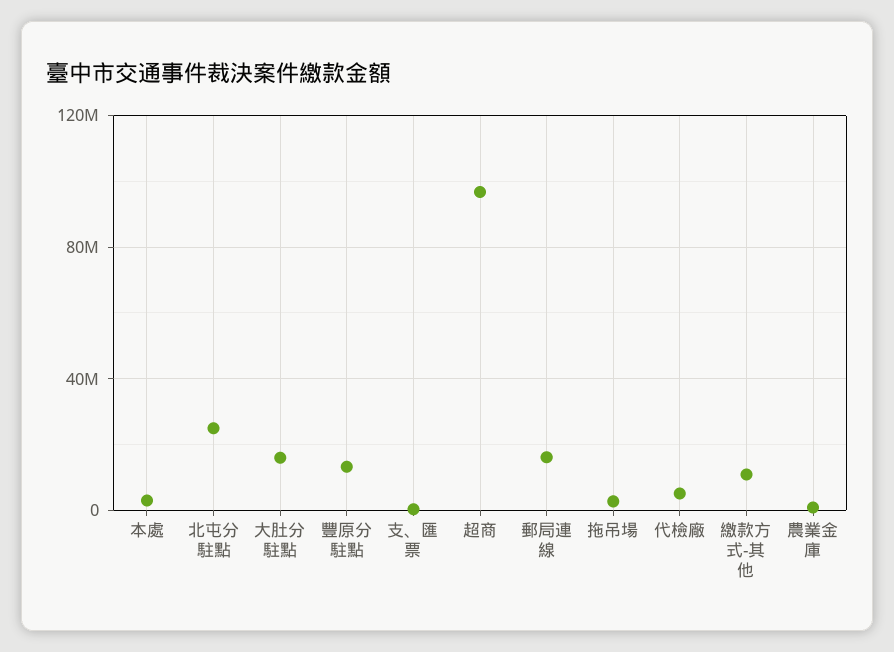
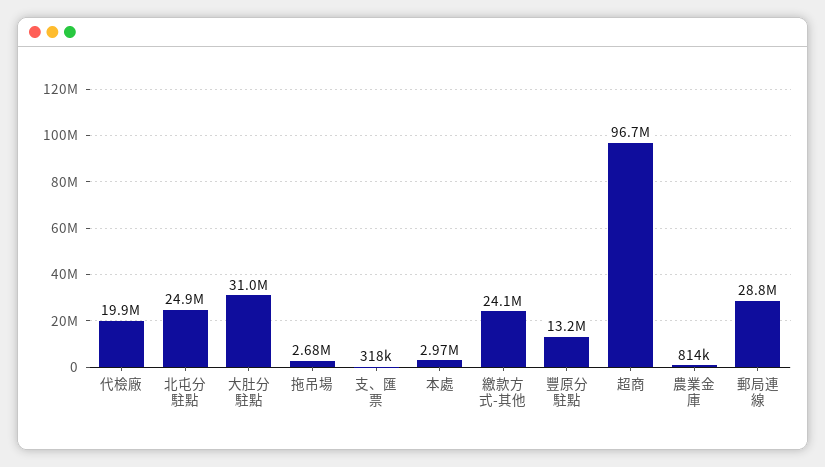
大肚分駐點: 15000000 -> 31000000
郵局連線: 15000000 -> 28800000
代檢廠: 5000000 -> 19900000
繳款方式-其他: 10000000 -> 24100000

